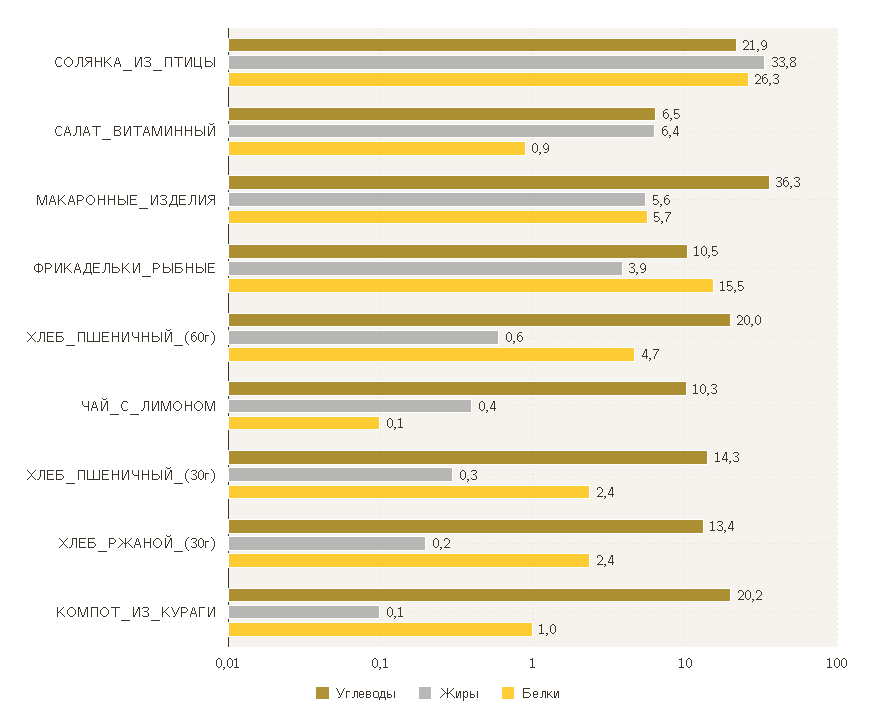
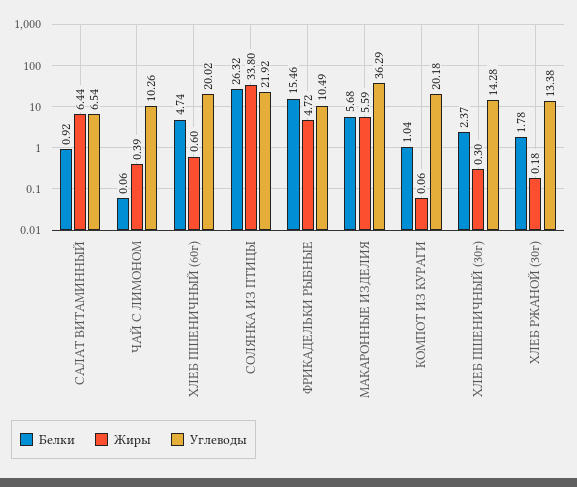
Жиры, ФРИКАДЕЛЬКИ_РЫБНЫЕ: 3.9 -> 4.72
Белки, ХЛЕБ_РЖАНОЙ_(30г): 2.4 -> 1.78

